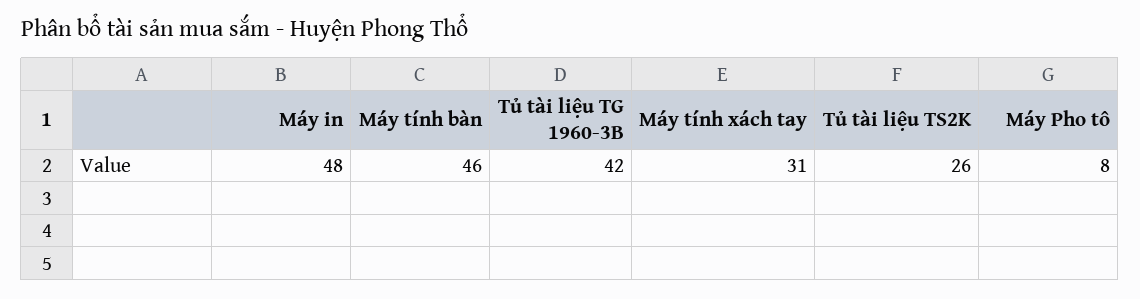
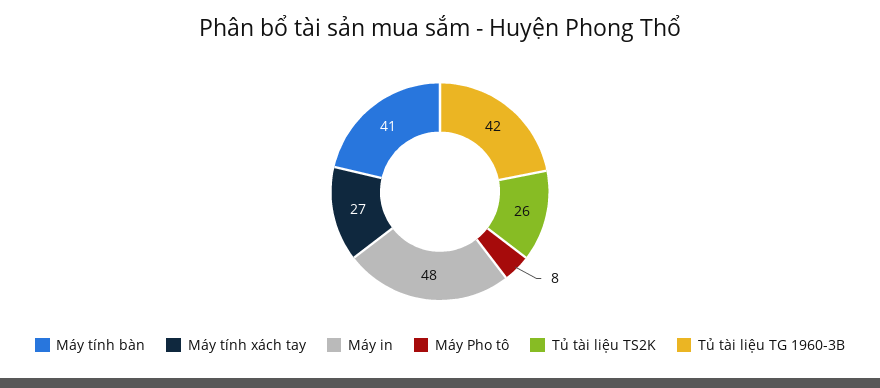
Máy tính bàn: 46 -> 41
Máy tính xách tay: 31 -> 27

